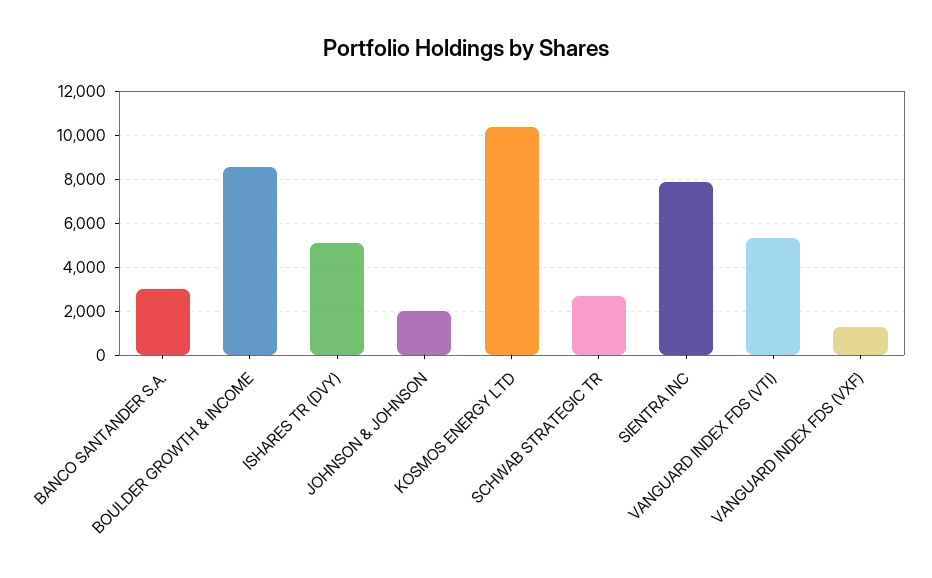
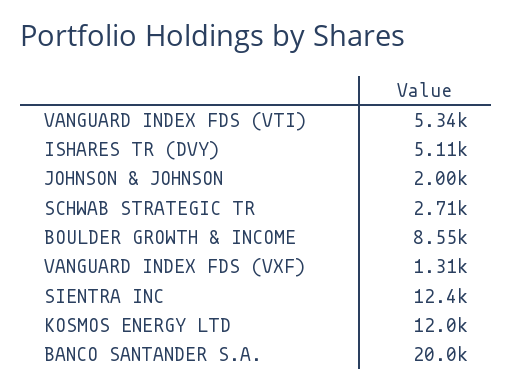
BANCO SANTANDER S.A.: 3000 -> 20000
KOSMOS ENERGY LTD: 10500 -> 12000
SIENTRA INC: 8000 -> 12400

